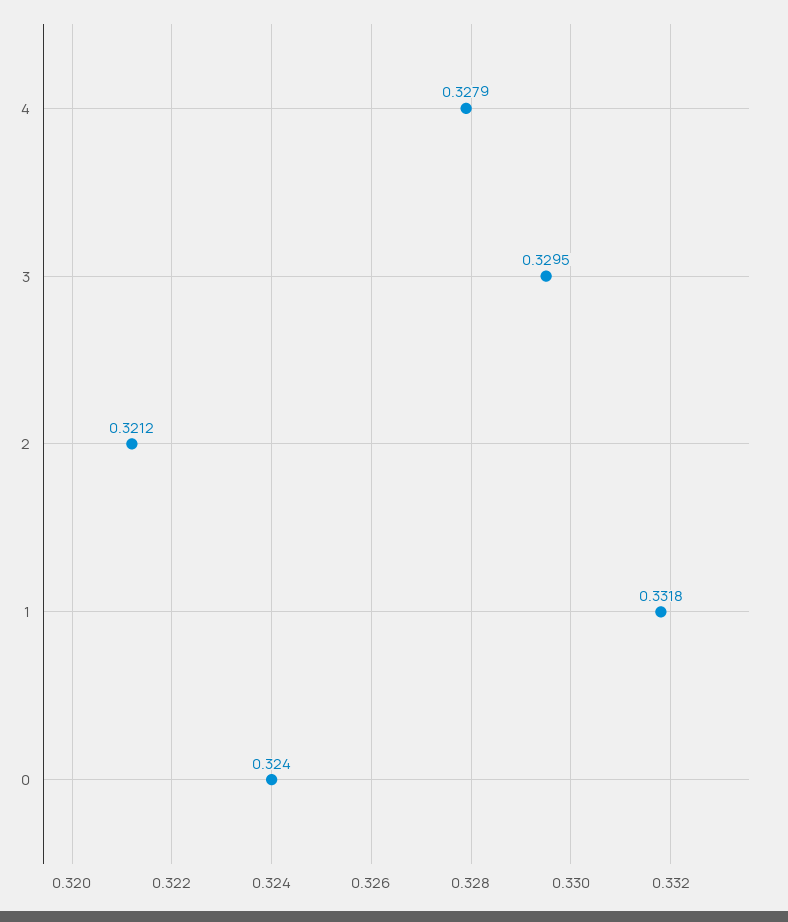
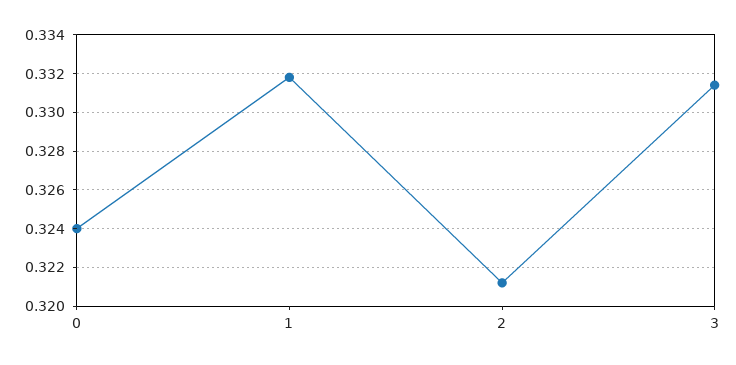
4: 0.3279 -> none
3: 0.3295 -> 0.3315

